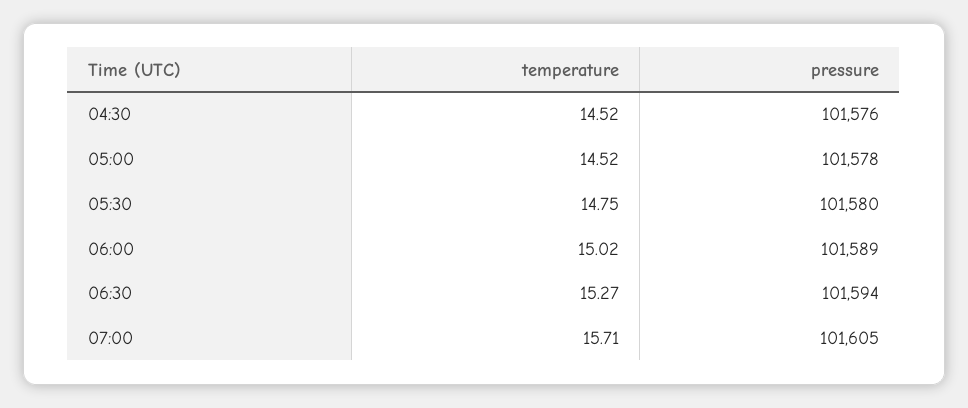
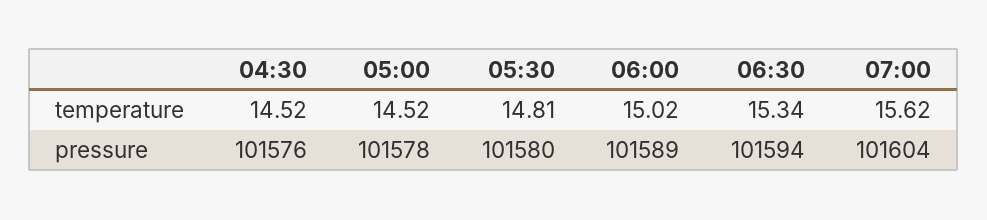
temperature, 05:30: 14.75 -> 14.81
temperature, 06:30: 15.27 -> 15.34
temperature, 07:00: 15.71 -> 15.62
pressure, 07:00: 101605 -> 101604

